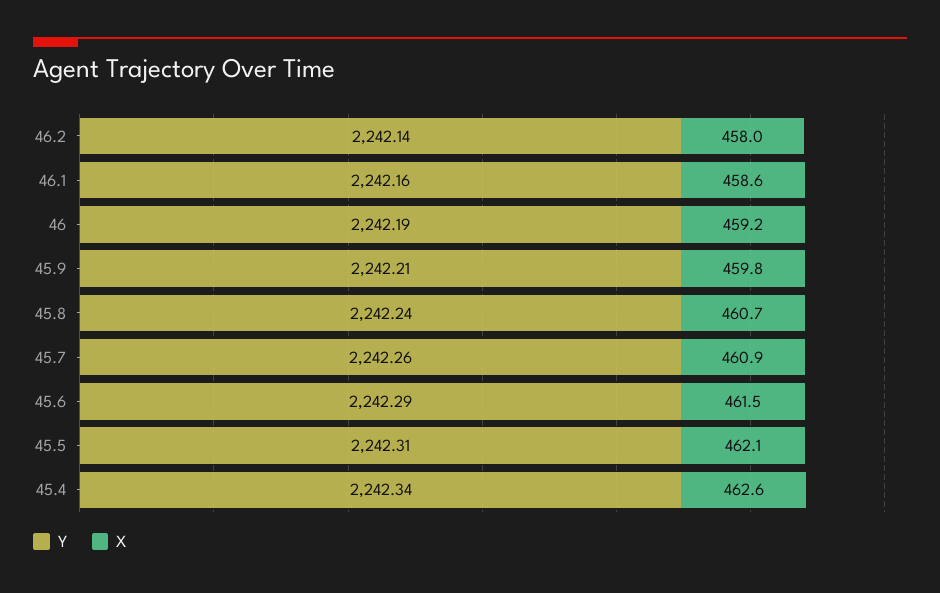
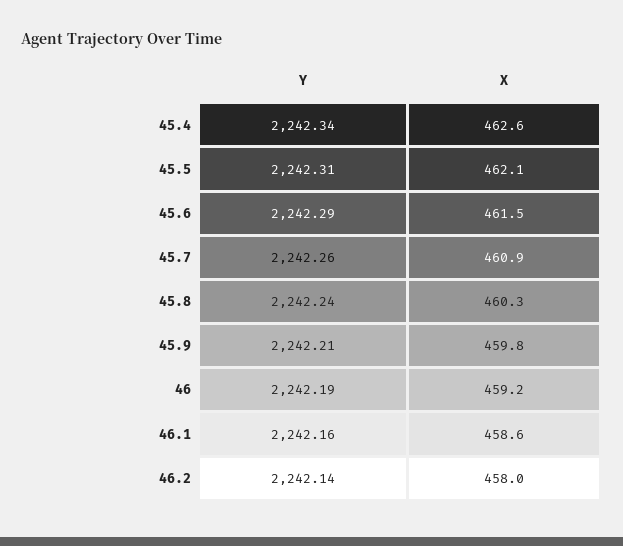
X, 45.8: 460.7 -> 460.3

